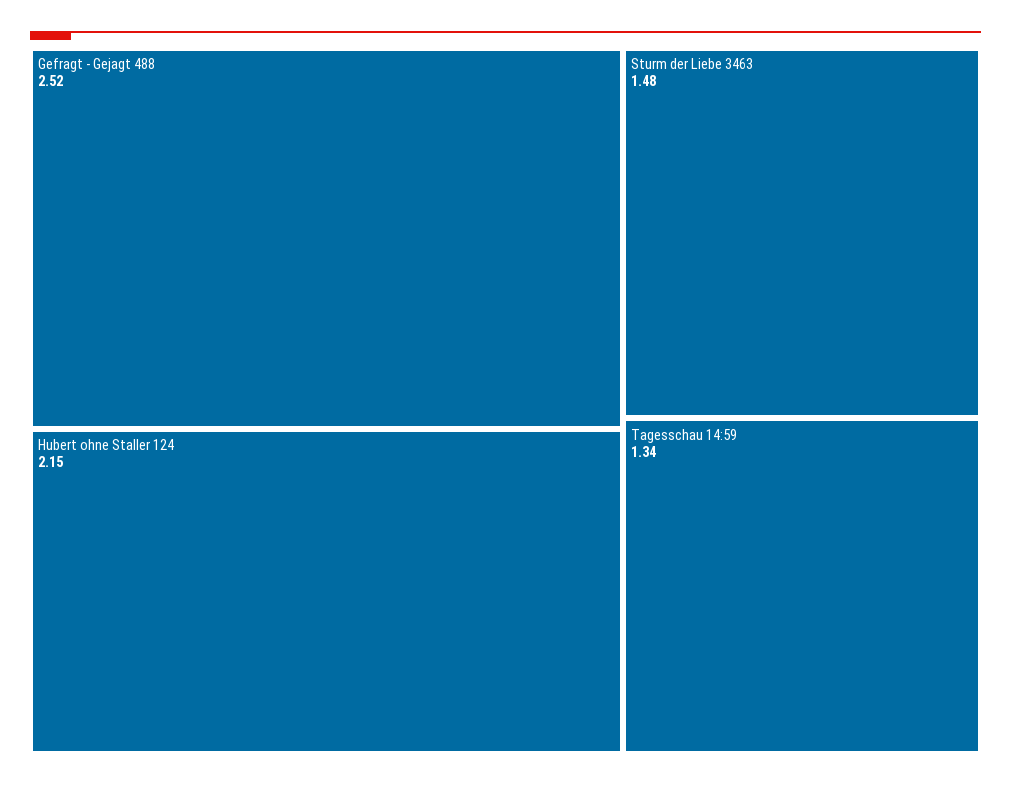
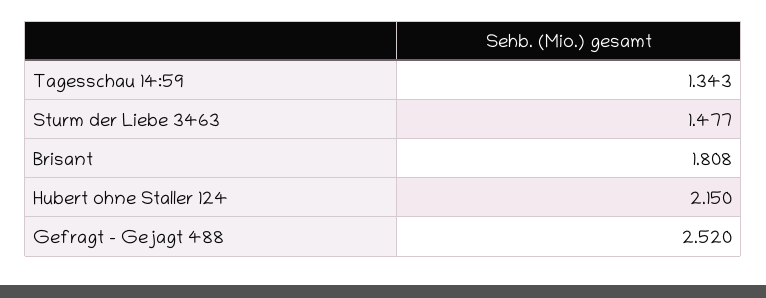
Brisant: none -> 1.808

